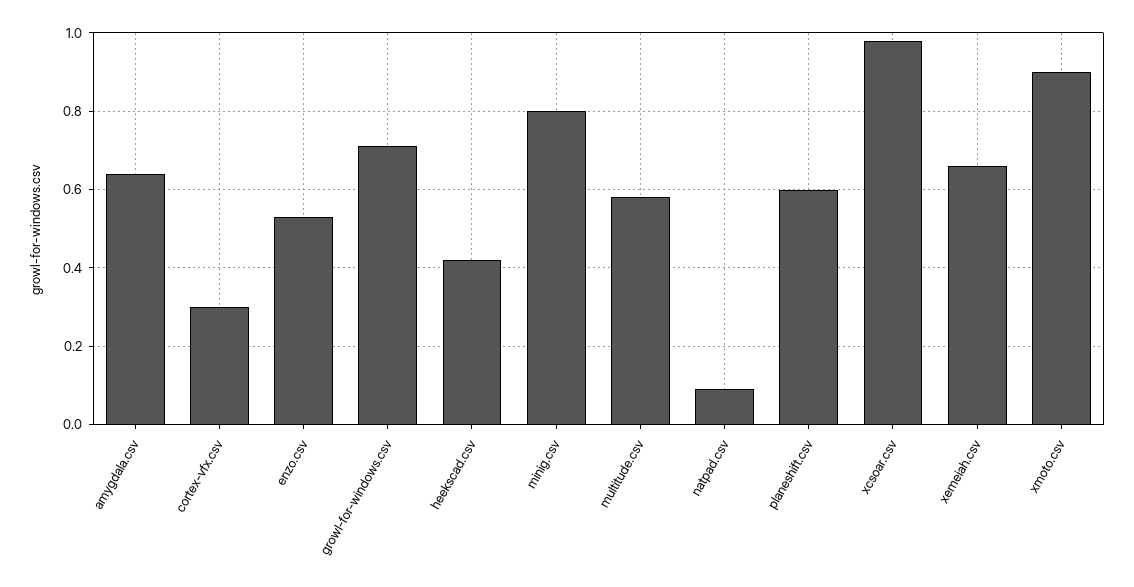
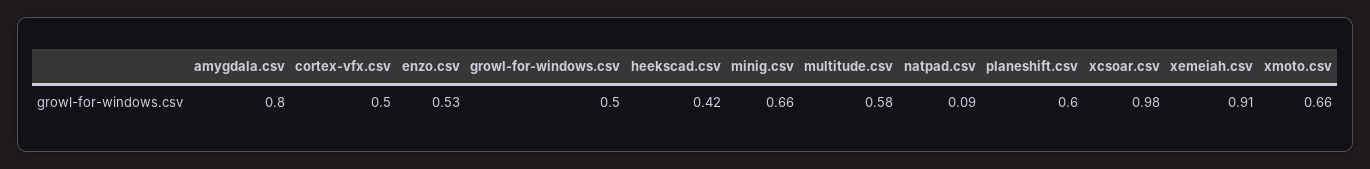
amygdala.csv: 0.65 -> 0.8
cortex-vfx.csv: 0.3 -> 0.5
growl-for-windows.csv: 0.7 -> 0.5
minig.csv: 0.8 -> 0.66
xemeiah.csv: 0.65 -> 0.91
xmoto.csv: 0.9 -> 0.66

